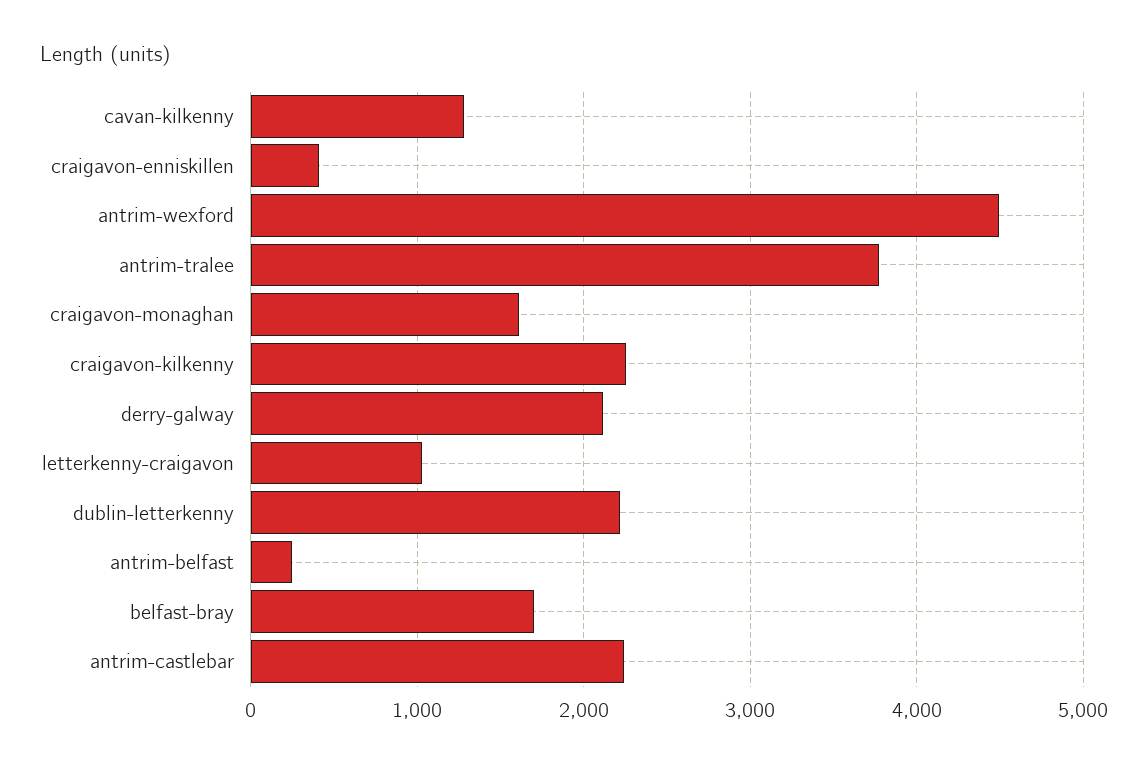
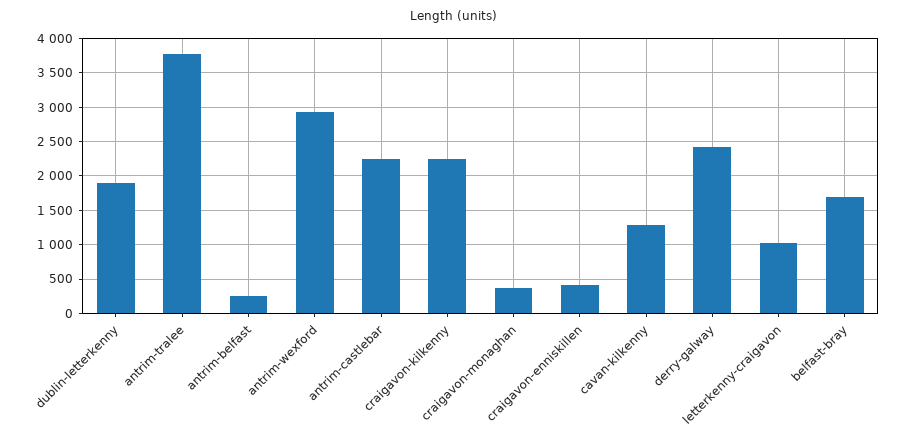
antrim-wexford: 4500 -> 2900
craigavon-monaghan: 1600 -> 400
derry-galway: 2100 -> 2400
dublin-letterkenny: 2200 -> 1900

